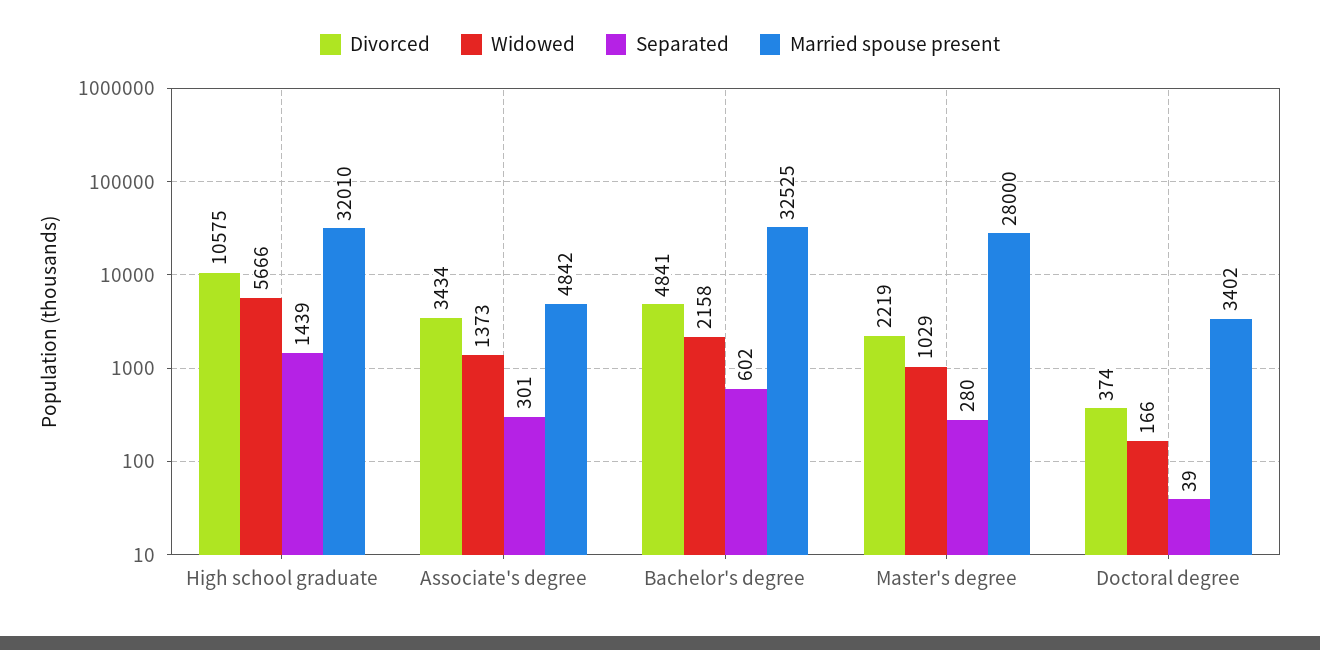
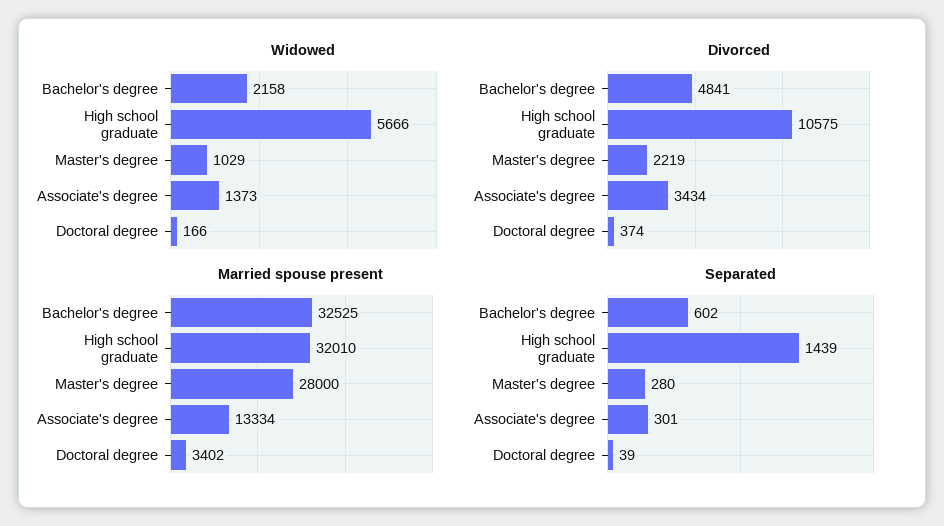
Married spouse present, Associate's degree: 4842 -> 13334

